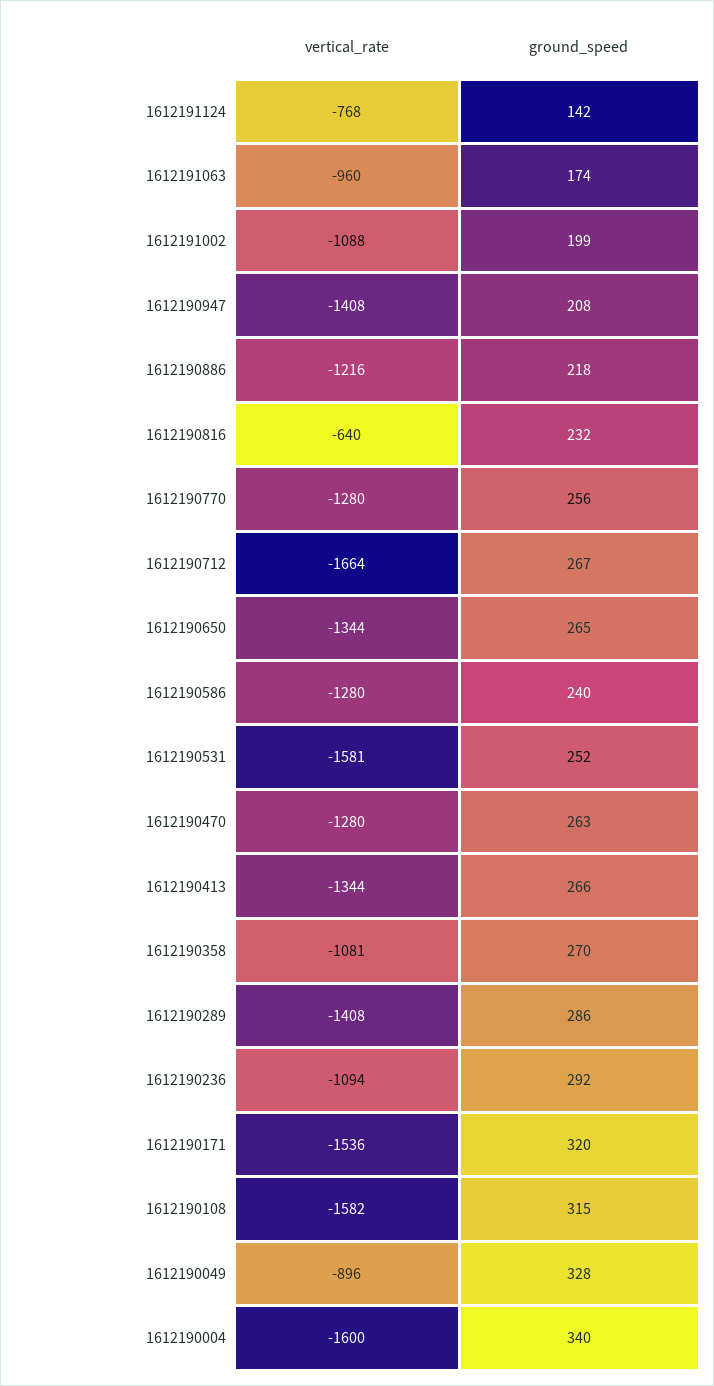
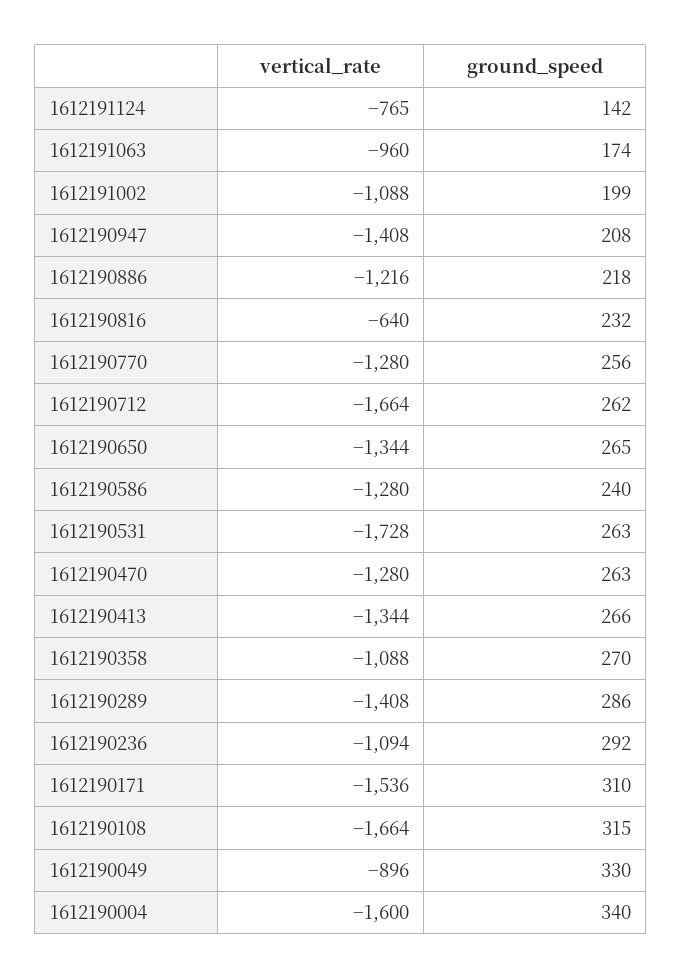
vertical_rate, 1612191124: -768 -> -765
ground_speed, 1612190712: 267 -> 262
vertical_rate, 1612190531: -1581 -> -1728
ground_speed, 1612190531: 252 -> 263
vertical_rate, 1612190358: -1081 -> -1088
ground_speed, 1612190171: 320 -> 310
vertical_rate, 1612190108: -1582 -> -1664
ground_speed, 1612190049: 328 -> 330

